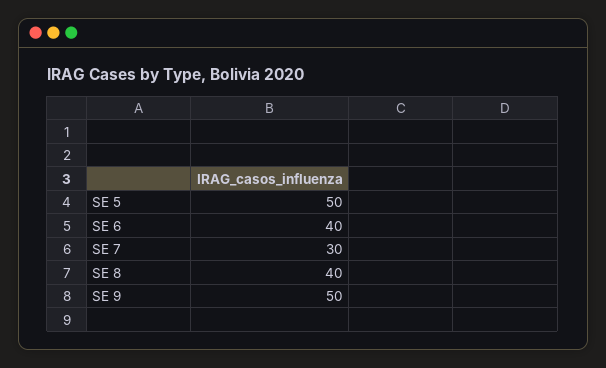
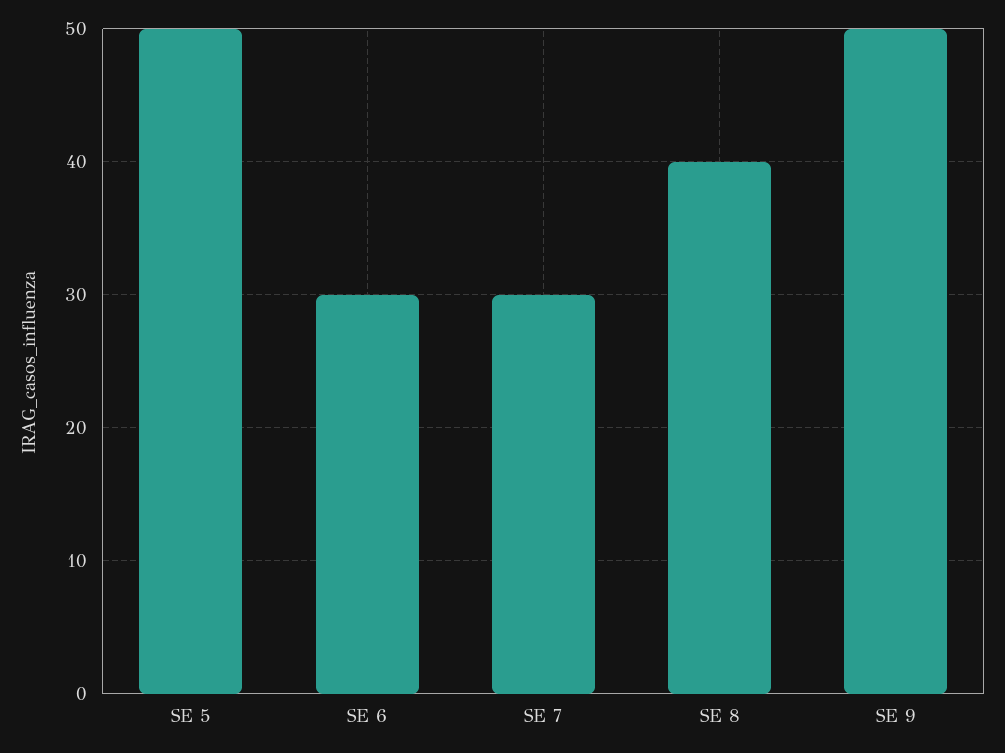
SE 6: 40 -> 30

